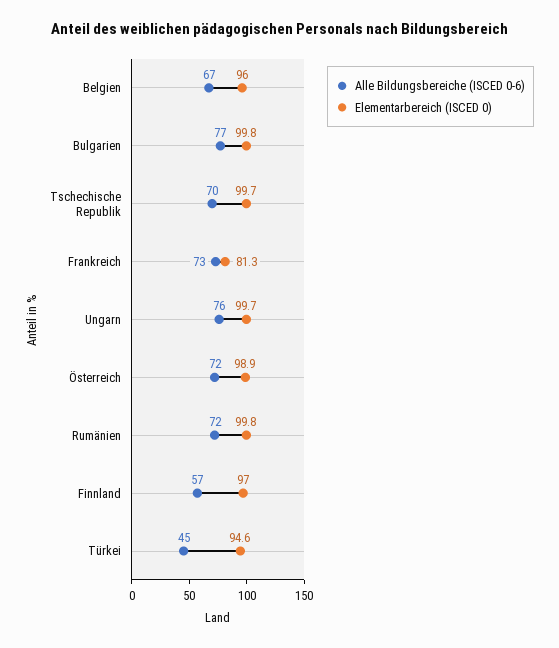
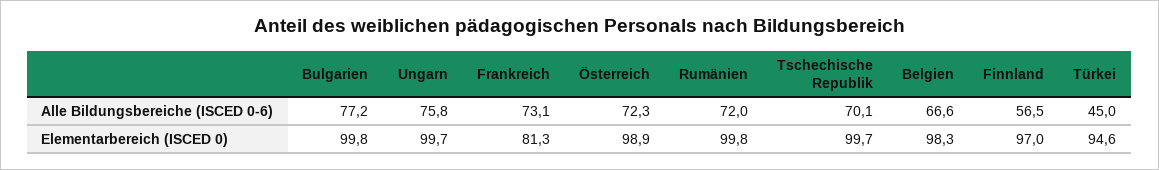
Elementarbereich (ISCED 0), Belgien: 96 -> 98.3

